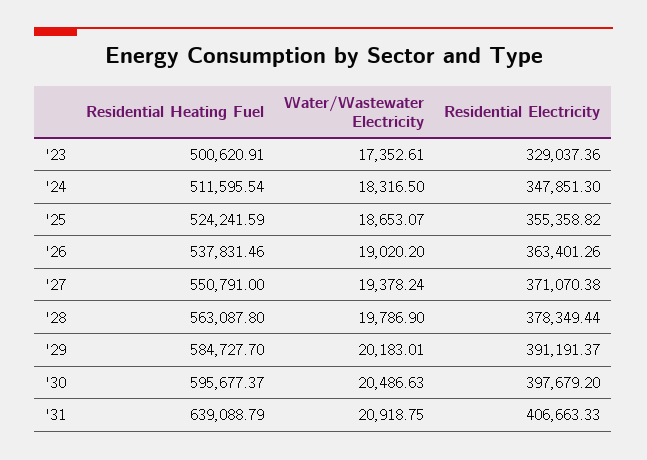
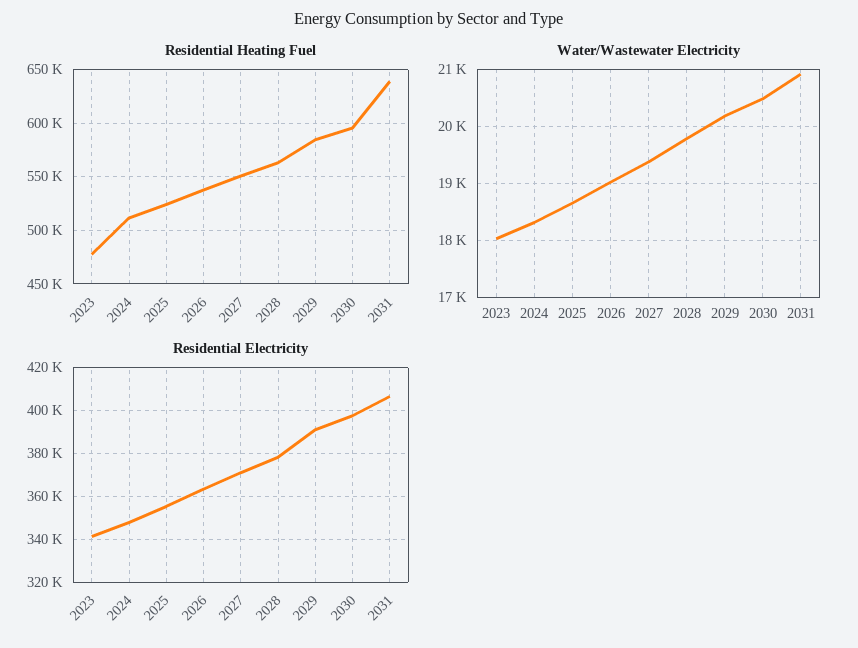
Residential Heating Fuel, '23: 500620.91 -> 480000
Water/Wastewater Electricity, '23: 17352.61 -> 18000
Residential Electricity, '23: 329037.36 -> 340000

